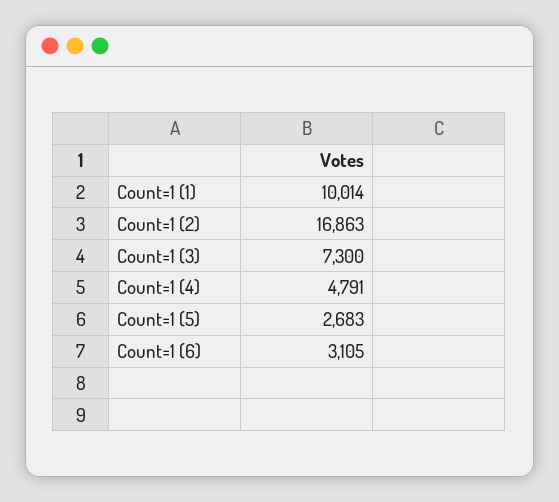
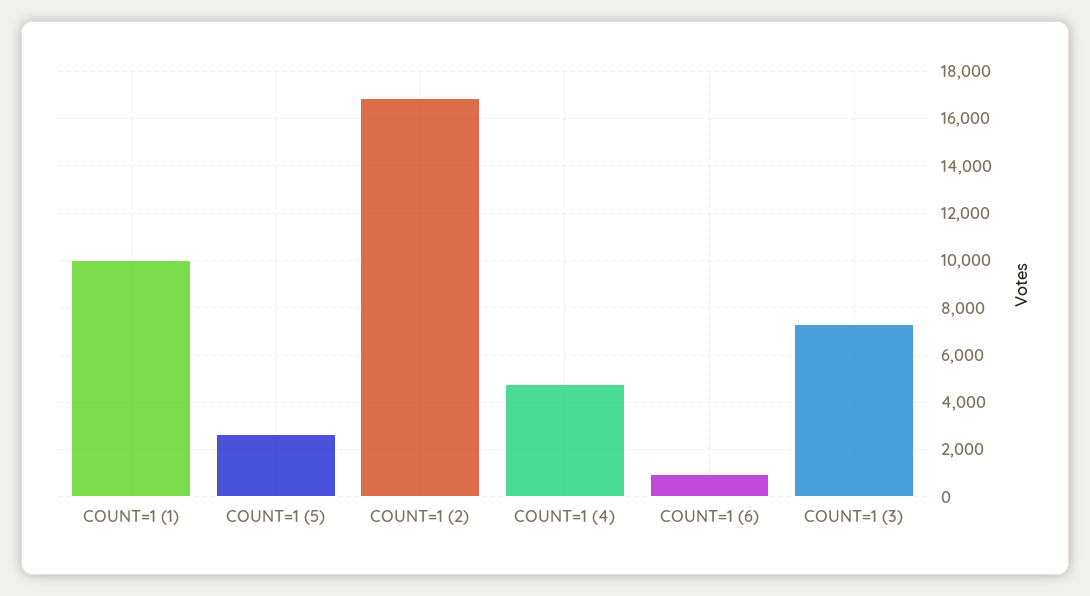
Count=1 (6): 3105 -> 1000

